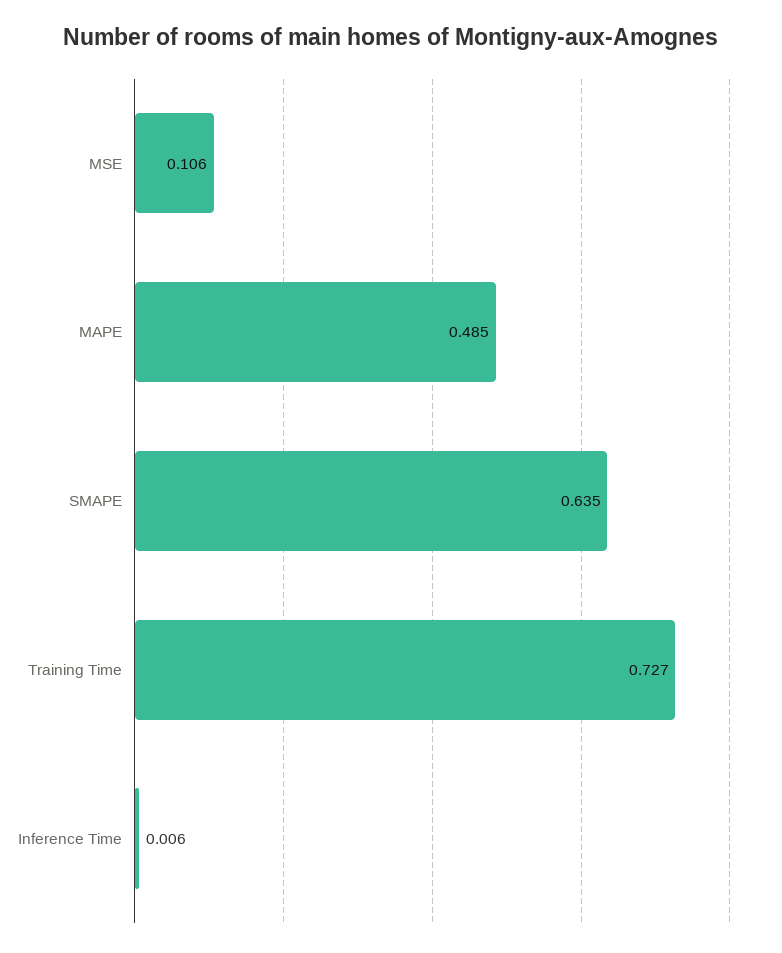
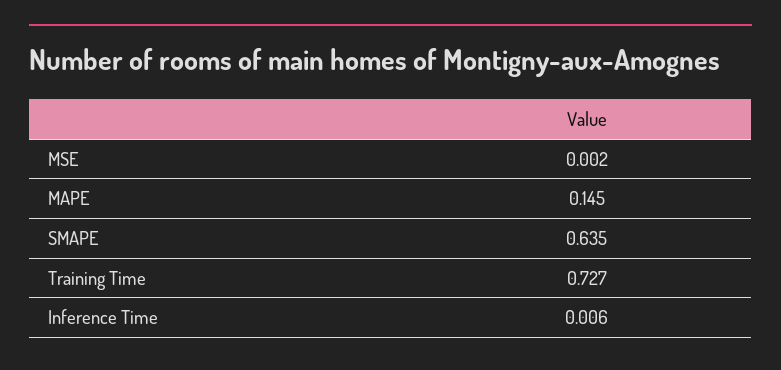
MSE: 0.106 -> 0.002
MAPE: 0.485 -> 0.145

